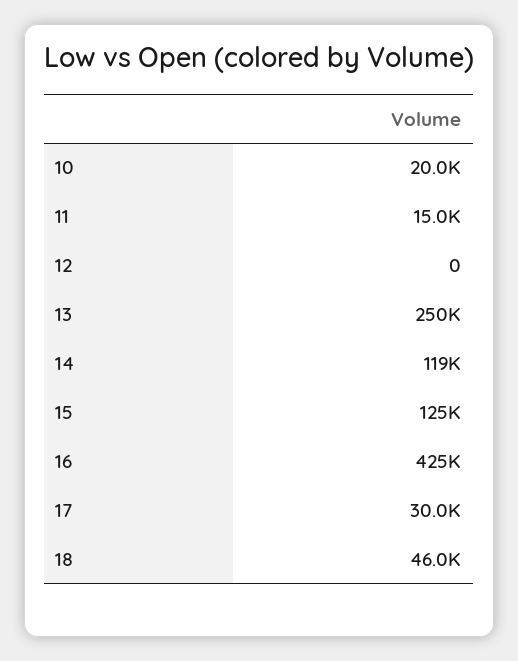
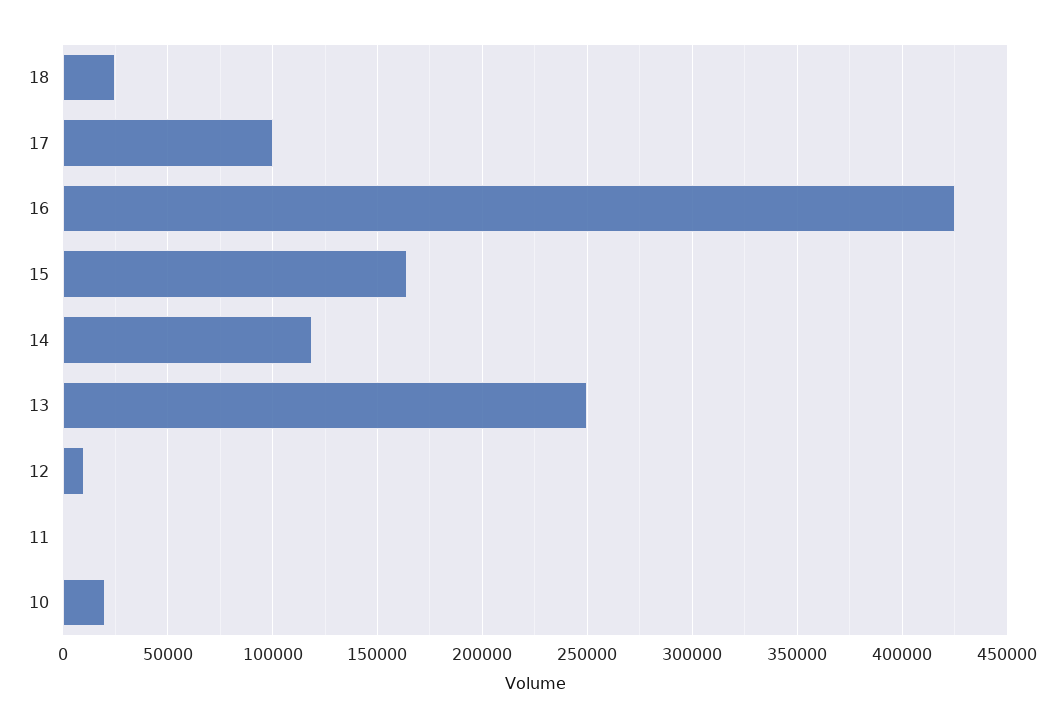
11: 15000 -> 0
12: 0 -> 10000
15: 125000 -> 165000
17: 30000 -> 100000
18: 46000 -> 25000

